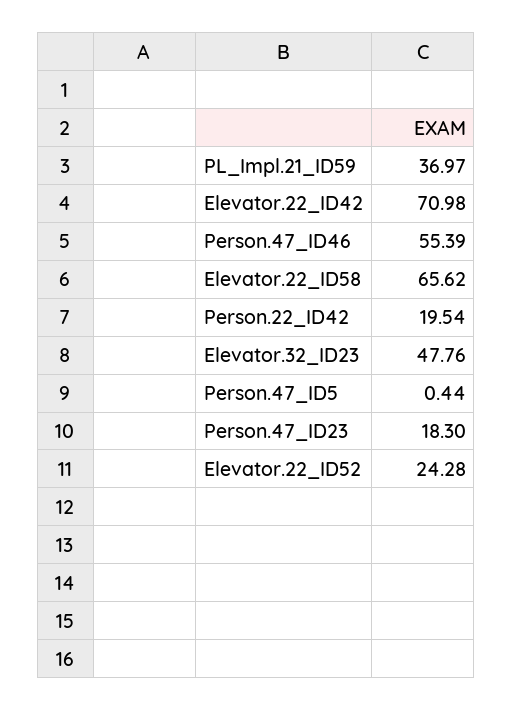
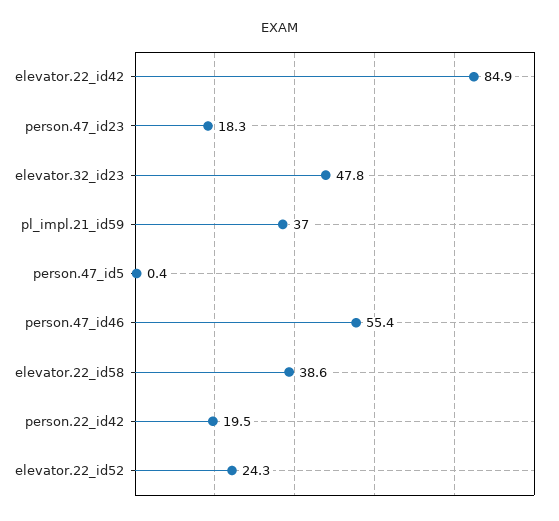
Elevator.22_ID42: 70.98 -> 84.9
Elevator.22_ID58: 65.62 -> 38.6

